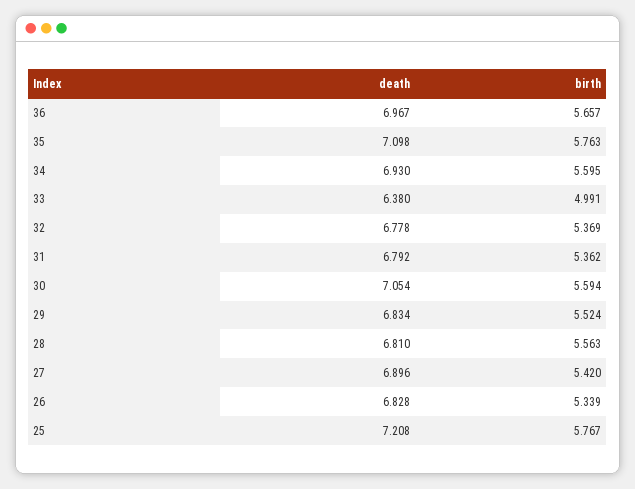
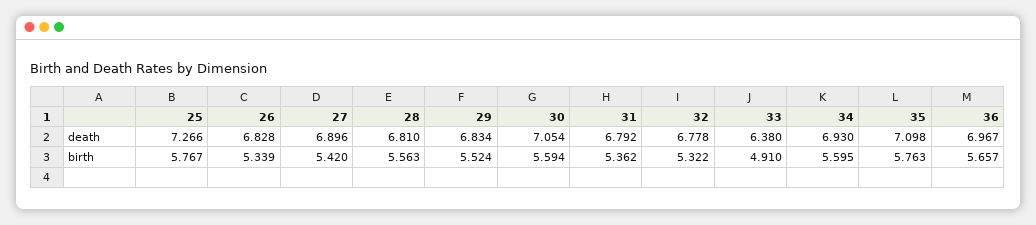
birth, 33: 4.991 -> 4.91
birth, 32: 5.369 -> 5.322
death, 25: 7.208 -> 7.266

